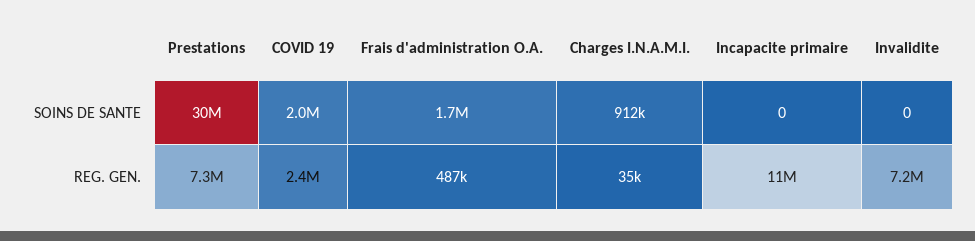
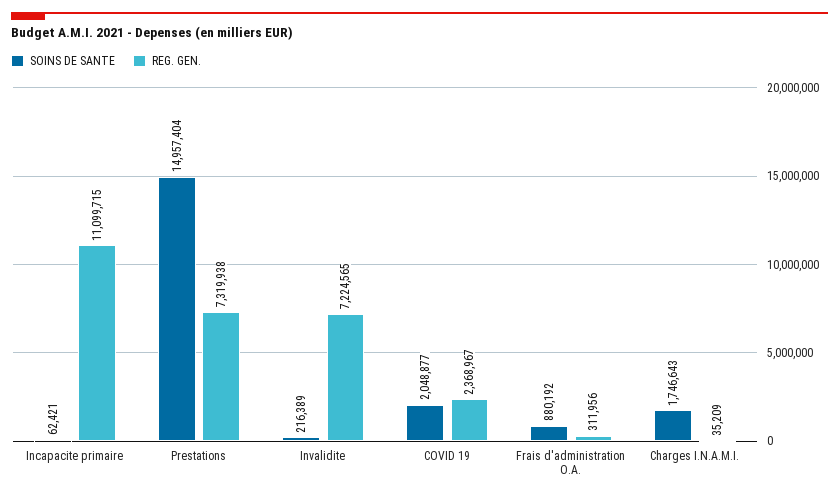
SOINS DE SANTE, Prestations: 30000000 -> 14957404
SOINS DE SANTE, Frais d'administration O.A.: 1700000 -> 880192
SOINS DE SANTE, Charges I.N.A.M.I.: 912000 -> 1746643
SOINS DE SANTE, Incapacite primaire: 0 -> 62421
SOINS DE SANTE, Invalidite: 0 -> 216389
REG. GEN., Frais d'administration O.A.: 487000 -> 311956

